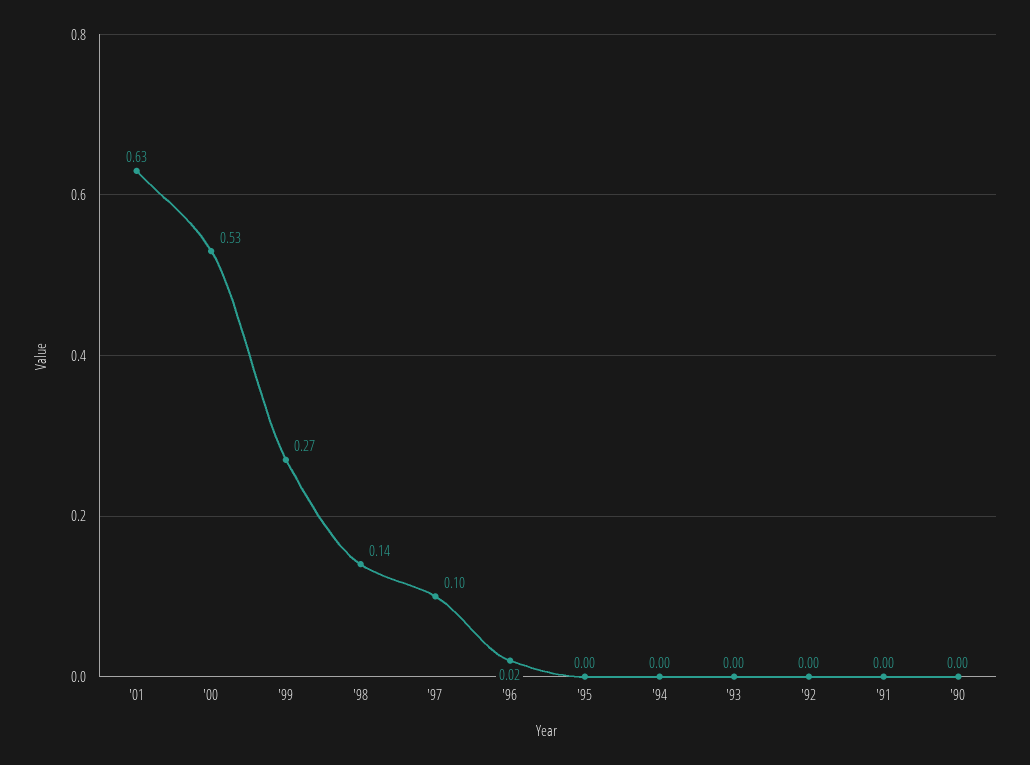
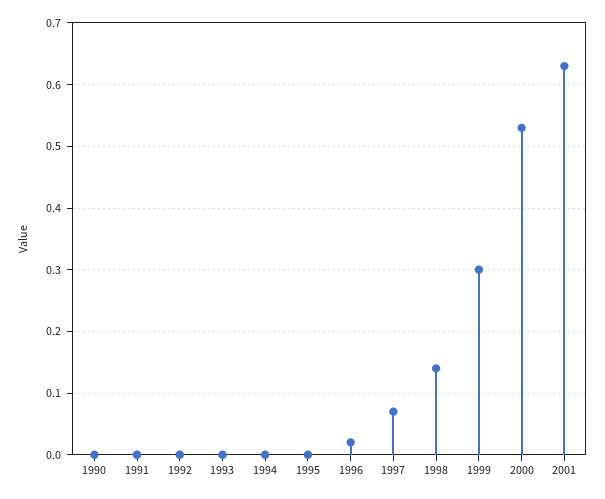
'99: 0.27 -> 0.3
'97: 0.1 -> 0.07

